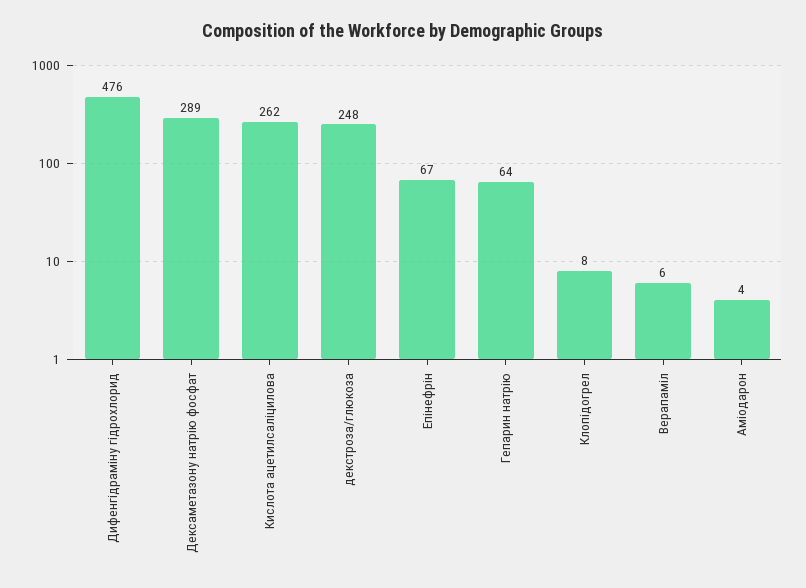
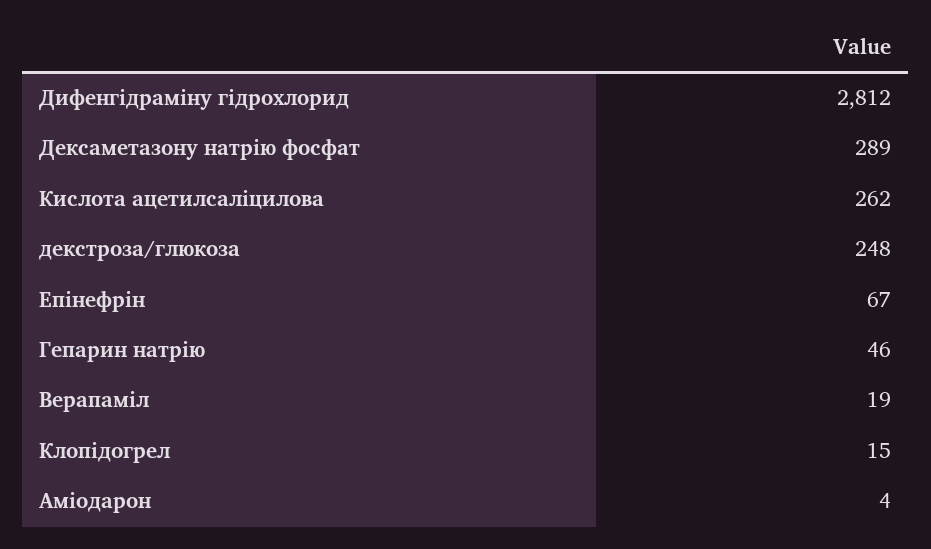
Дифенгідраміну гідрохлорид: 476 -> 2812
Гепарин натрію: 64 -> 46
Клопідогрел: 8 -> 15
Верапаміл: 6 -> 19

